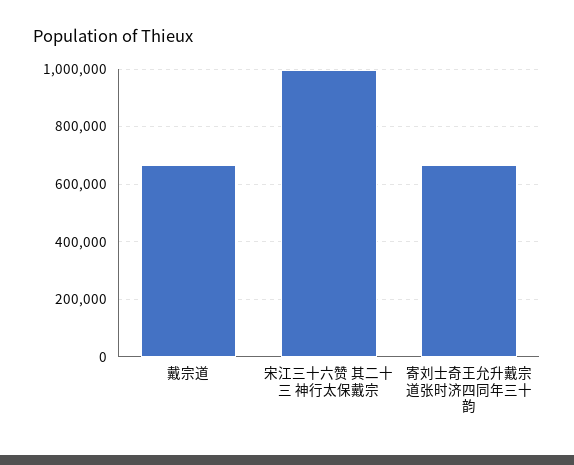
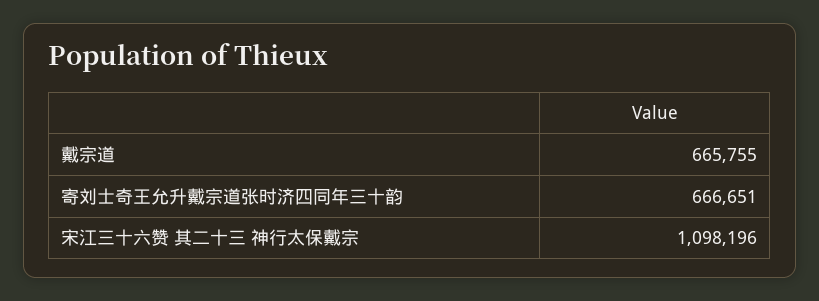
宋江三十六赞 其二十三 神行太保戴宗: 1000000 -> 1098196

